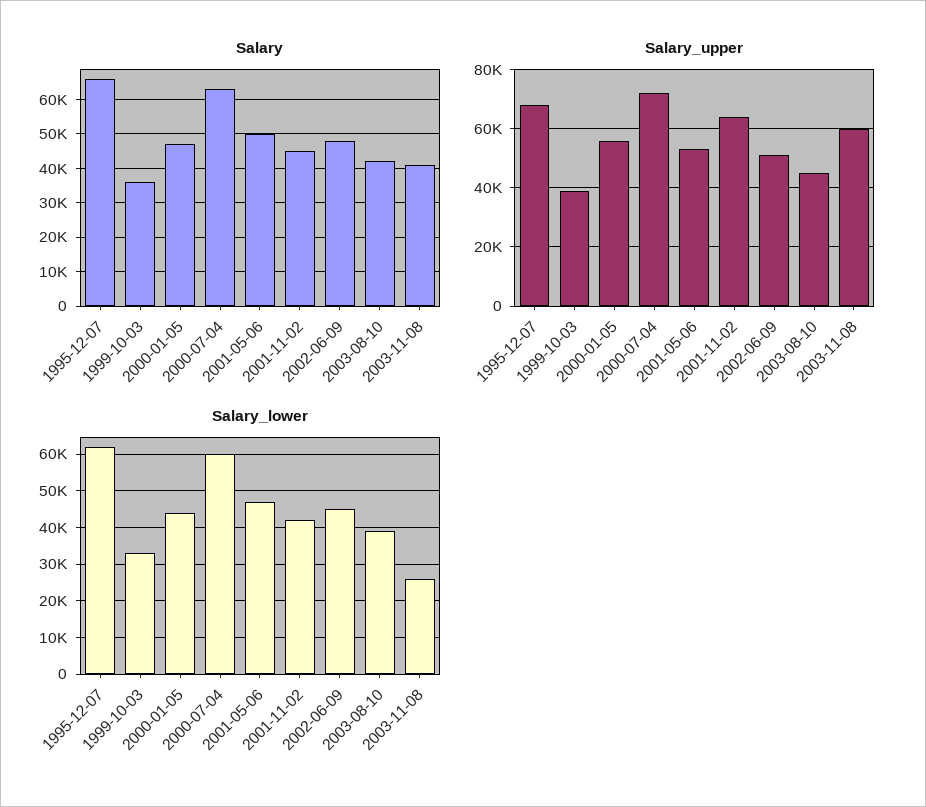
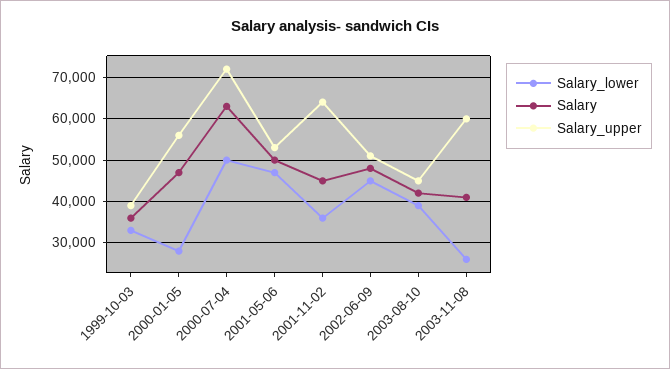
Salary, 1995-12-07: 66000 -> none
Salary_upper, 1995-12-07: 67500 -> none
Salary_lower, 1995-12-07: 62000 -> none
Salary_lower, 2000-01-05: 44000 -> 28000
Salary_lower, 2000-07-04: 60000 -> 50000
Salary_lower, 2001-11-02: 42000 -> 36000

